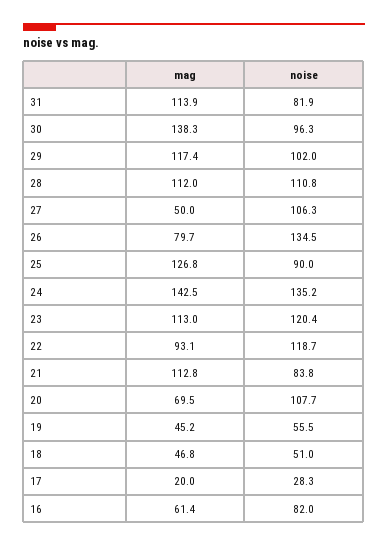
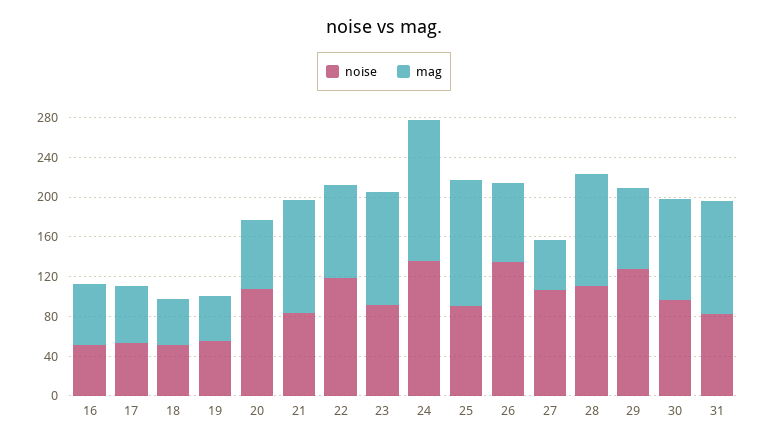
mag, 30: 138.3 -> 100
mag, 29: 117.4 -> 80
noise, 29: 102 -> 130
noise, 23: 120.4 -> 90
mag, 17: 20 -> 60
noise, 17: 28.3 -> 50
noise, 16: 82 -> 50

